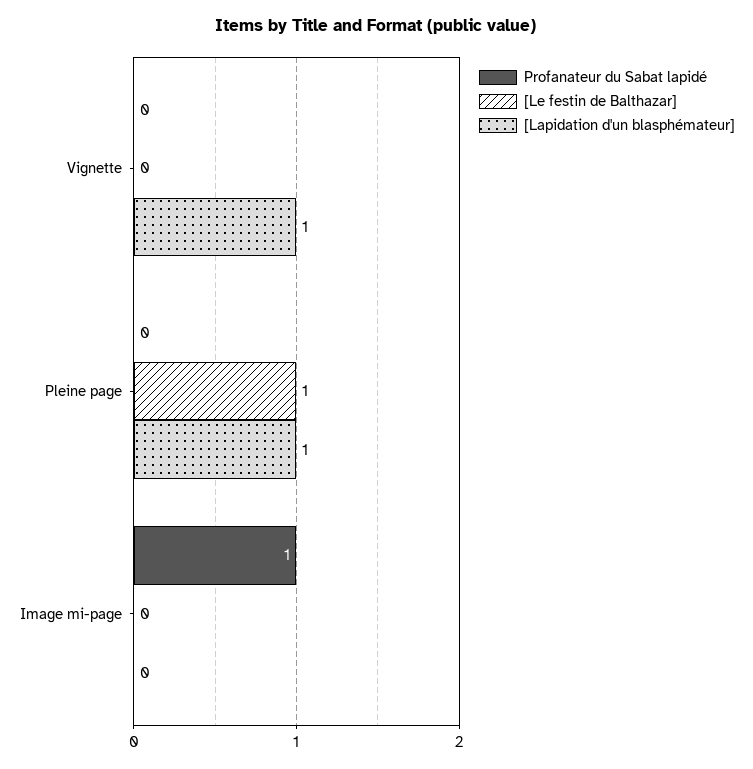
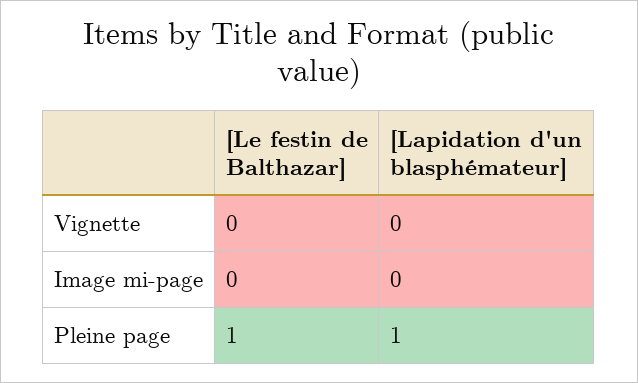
Profanateur du Sabat lapidé, Vignette: 0 -> none
[Lapidation d'un blasphémateur], Vignette: 1 -> 0
Profanateur du Sabat lapidé, Pleine page: 0 -> none
Profanateur du Sabat lapidé, Image mi-page: 1 -> none

